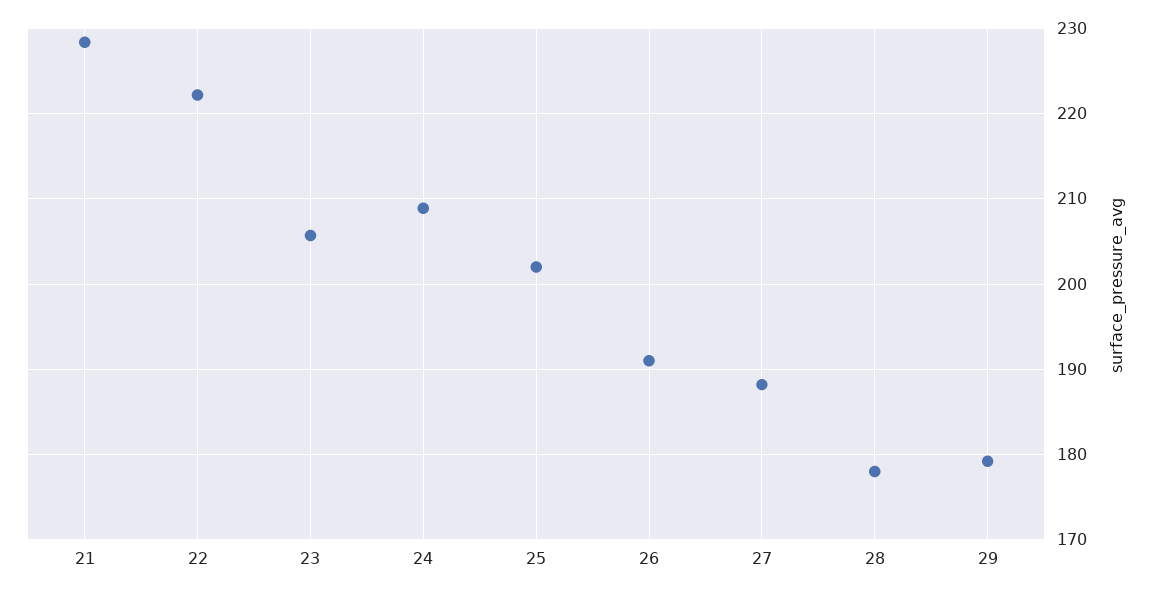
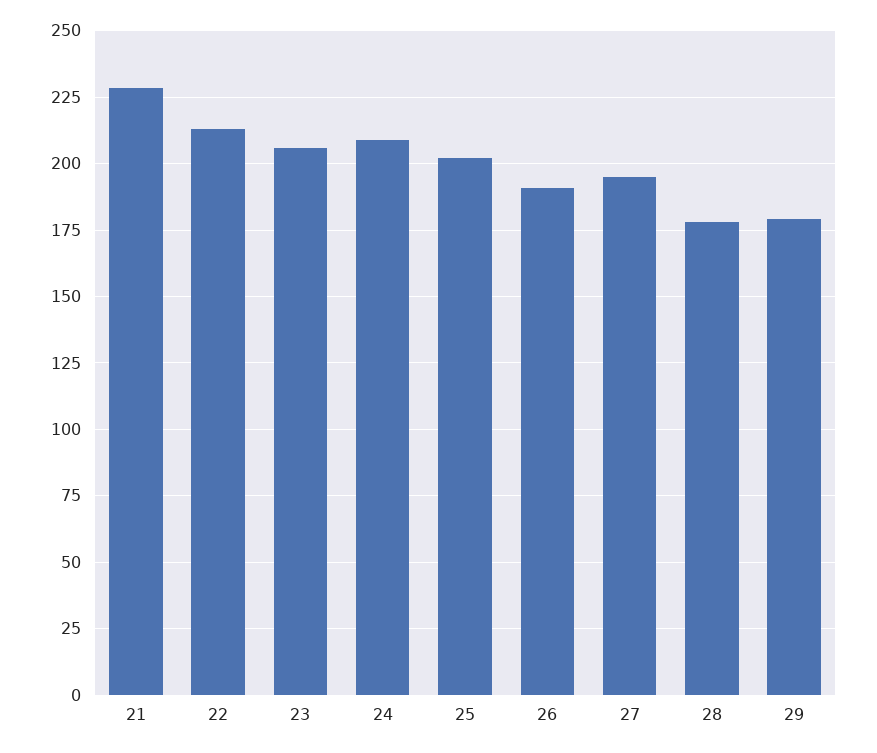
22: 222 -> 212.5
27: 188 -> 195

